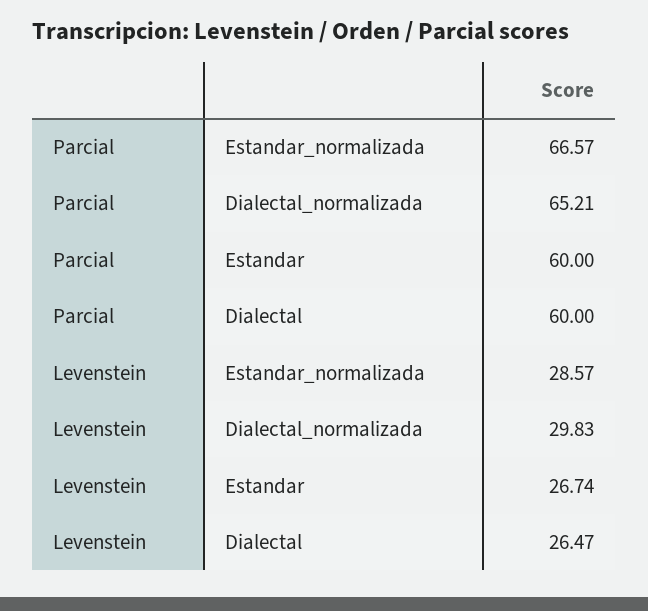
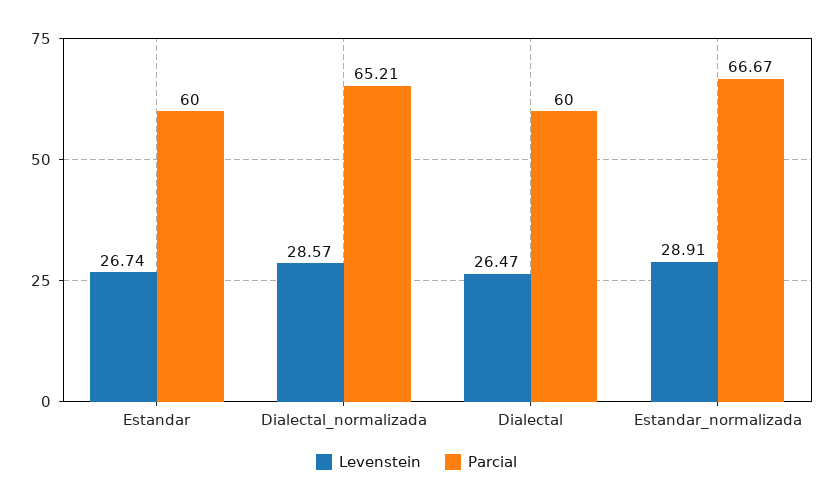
Parcial, Estandar_normalizada: 66.57 -> 66.67
Levenstein, Estandar_normalizada: 28.57 -> 28.91
Levenstein, Dialectal_normalizada: 29.83 -> 28.57

